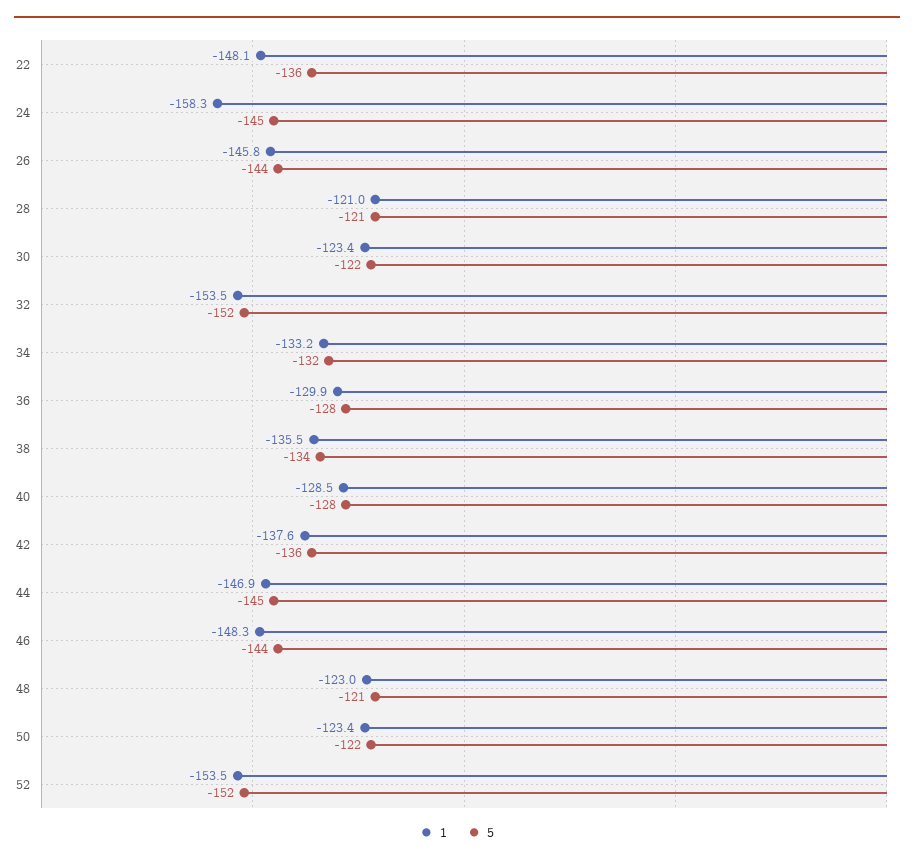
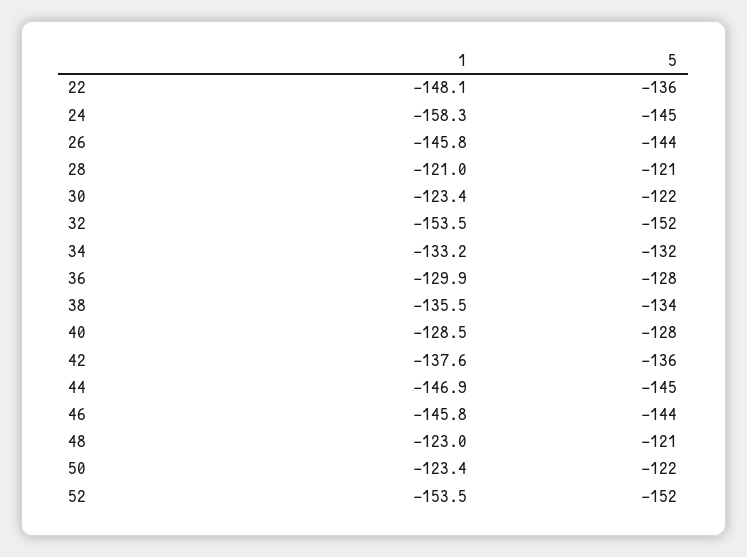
1, 46: -148.3 -> -145.8

